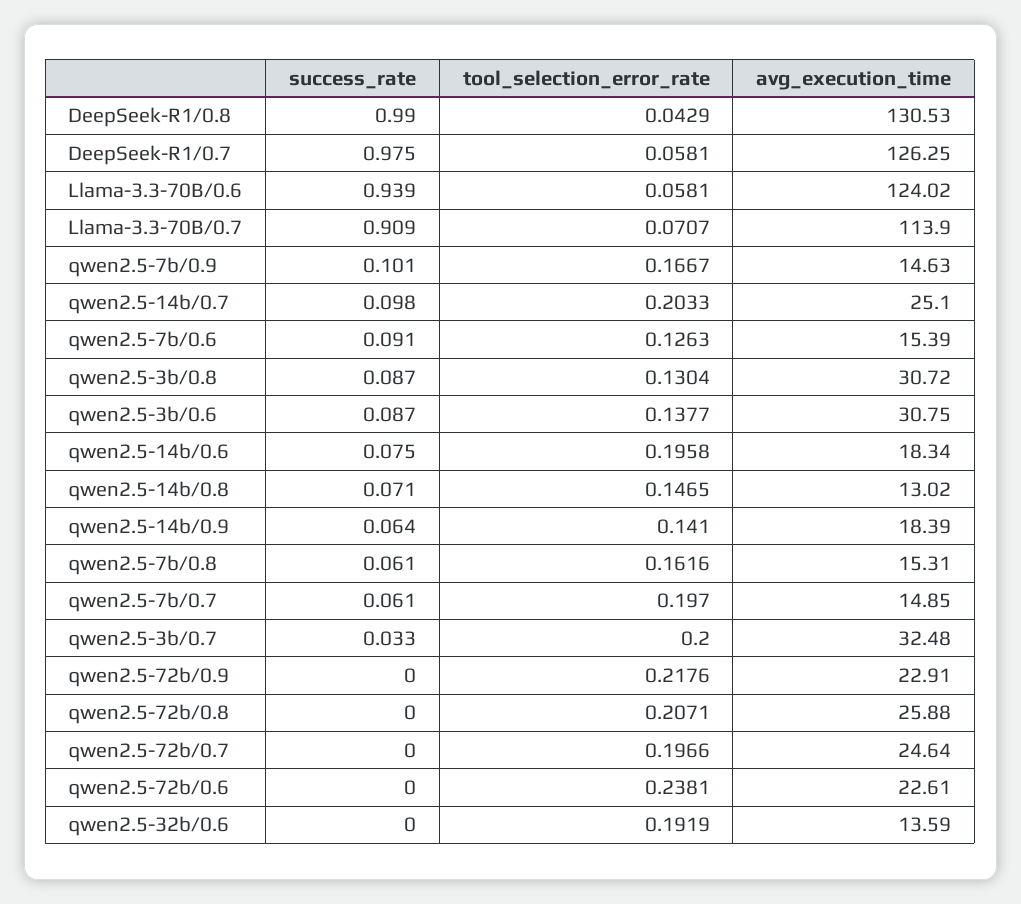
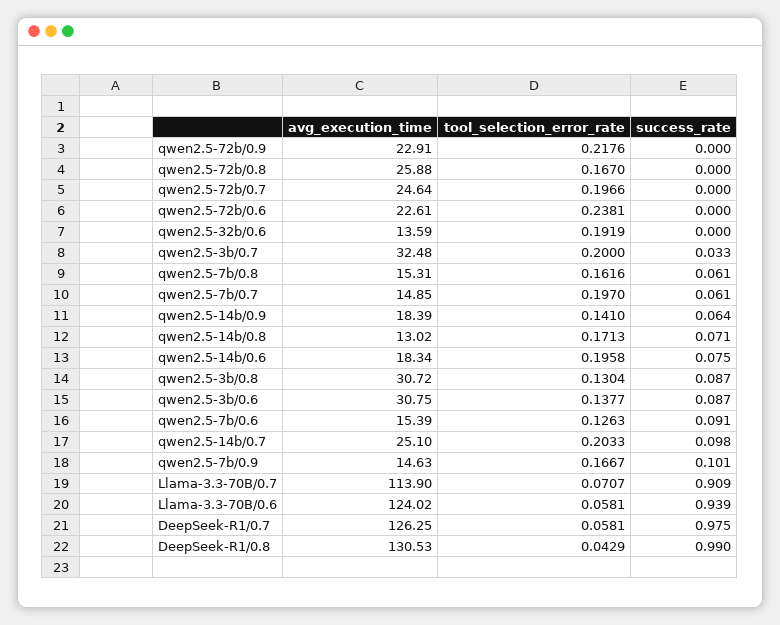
tool_selection_error_rate, qwen2.5-14b/0.8: 0.1465 -> 0.1713
tool_selection_error_rate, qwen2.5-72b/0.8: 0.2071 -> 0.167

